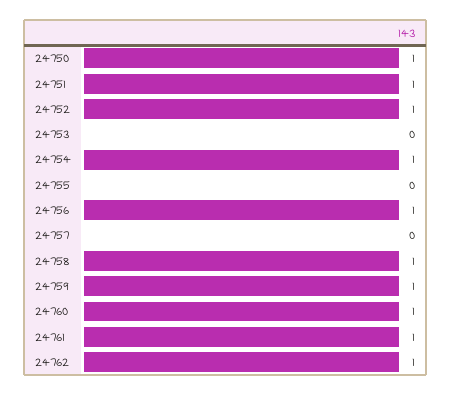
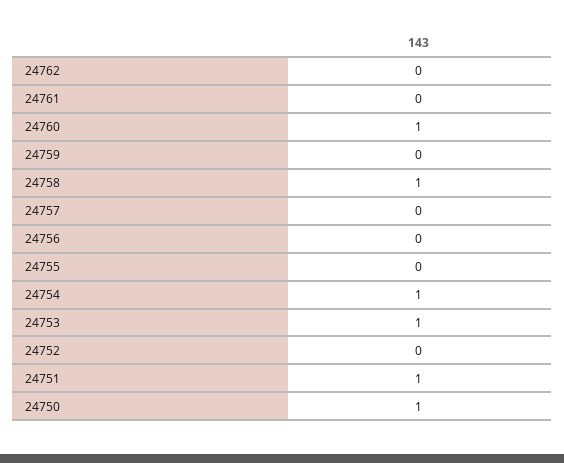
24752: 1 -> 0
24753: 0 -> 1
24756: 1 -> 0
24759: 1 -> 0
24761: 1 -> 0
24762: 1 -> 0

